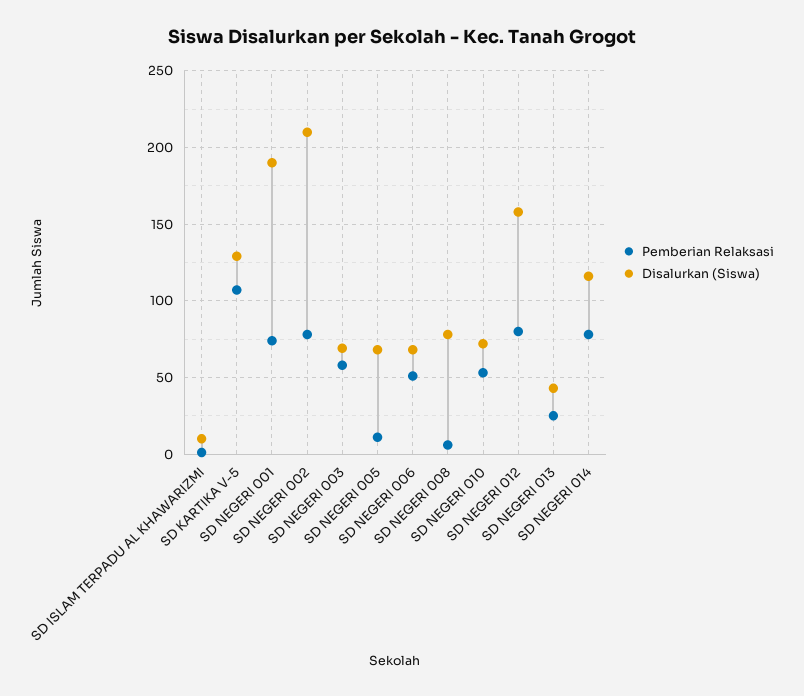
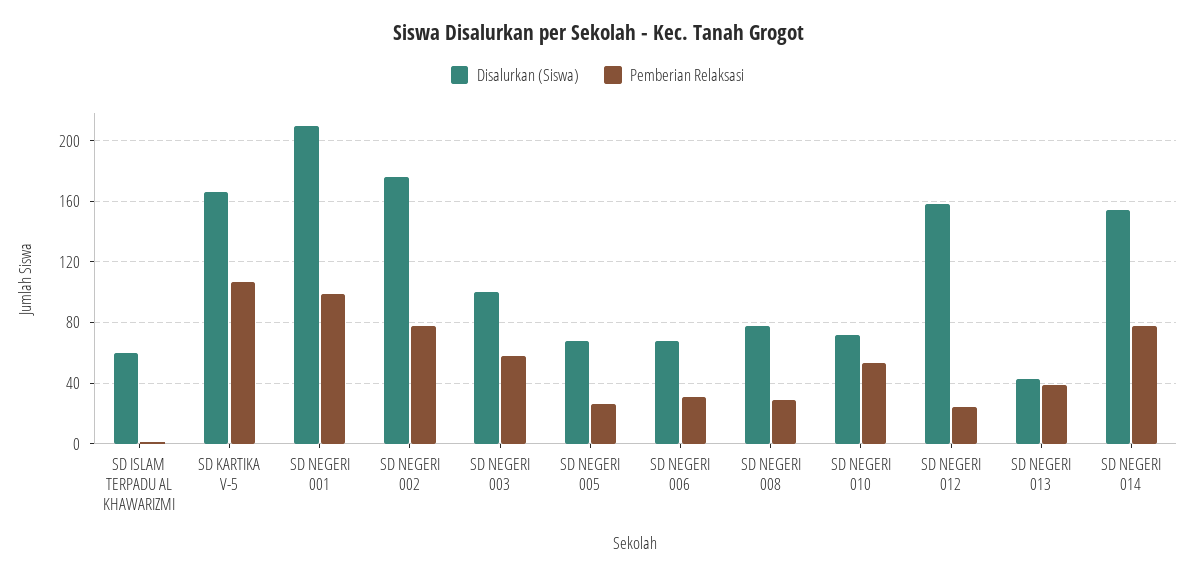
Disalurkan (Siswa), SD ISLAM TERPADU AL KHAWARIZMI: 10 -> 60
Disalurkan (Siswa), SD KARTIKA V-5: 130 -> 165
Pemberian Relaksasi, SD NEGERI 001: 75 -> 100
Disalurkan (Siswa), SD NEGERI 001: 190 -> 210
Disalurkan (Siswa), SD NEGERI 002: 210 -> 175
Disalurkan (Siswa), SD NEGERI 003: 70 -> 100
Pemberian Relaksasi, SD NEGERI 005: 10 -> 25
Pemberian Relaksasi, SD NEGERI 006: 50 -> 30
Pemberian Relaksasi, SD NEGERI 008: 5 -> 30
Pemberian Relaksasi, SD NEGERI 012: 80 -> 25
Pemberian Relaksasi, SD NEGERI 013: 25 -> 40
Disalurkan (Siswa), SD NEGERI 014: 115 -> 155

